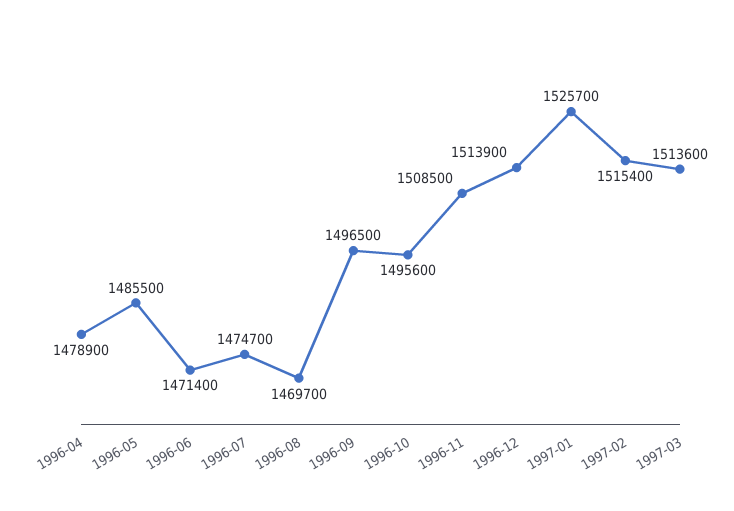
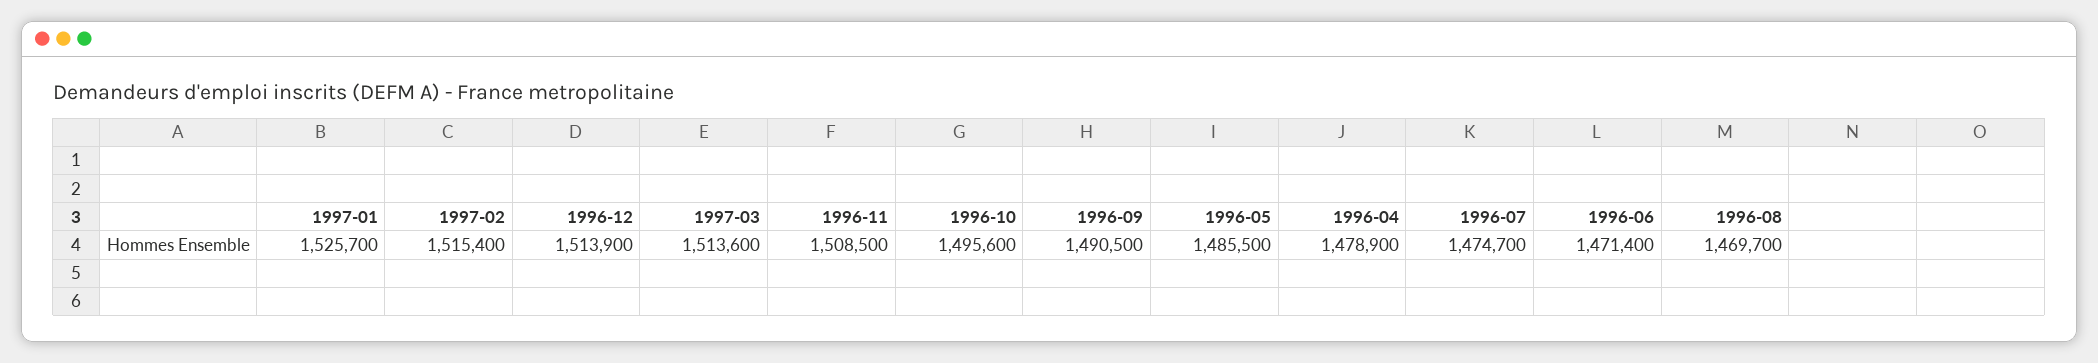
1996-09: 1496500 -> 1490500

